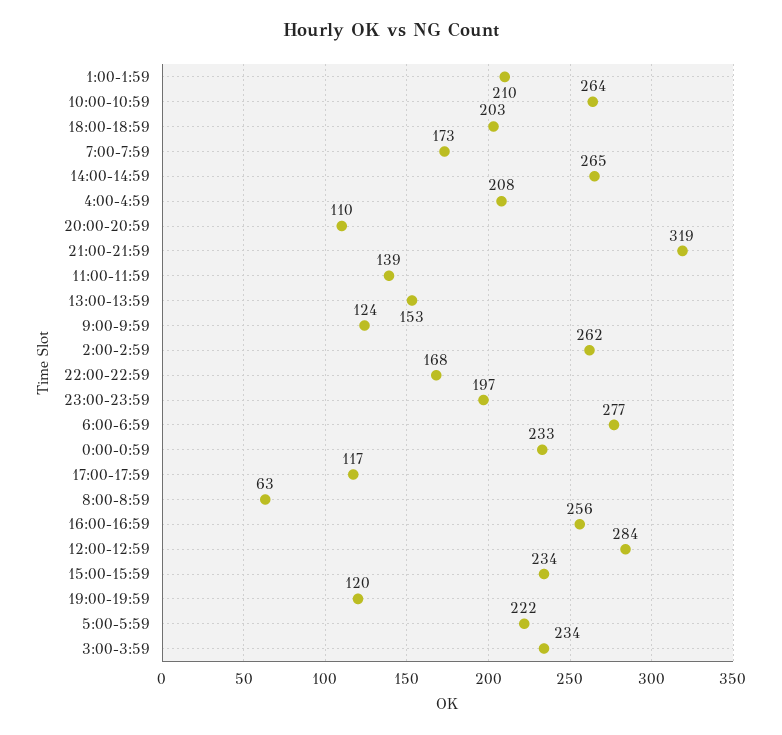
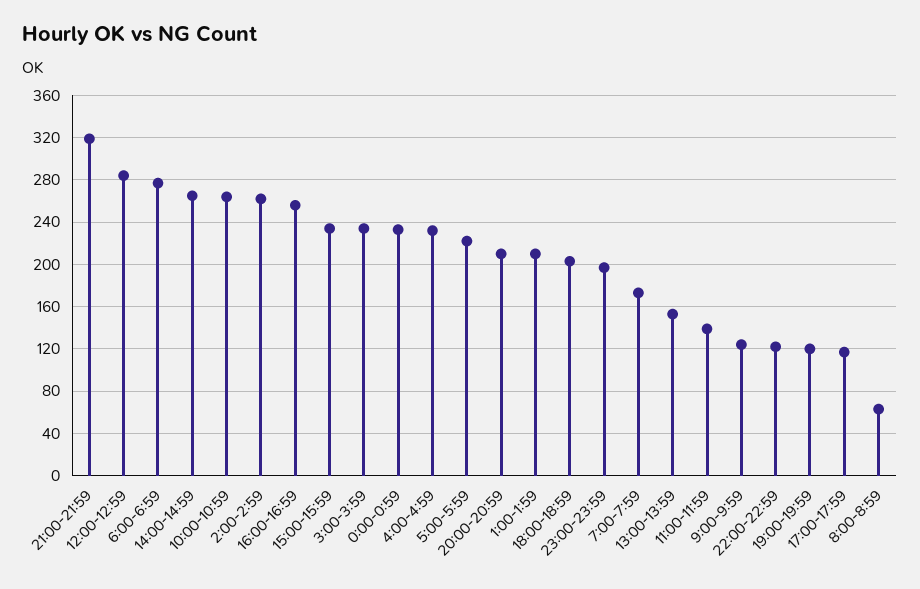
4:00-4:59: 208 -> 230
20:00-20:59: 110 -> 210
22:00-22:59: 168 -> 120

